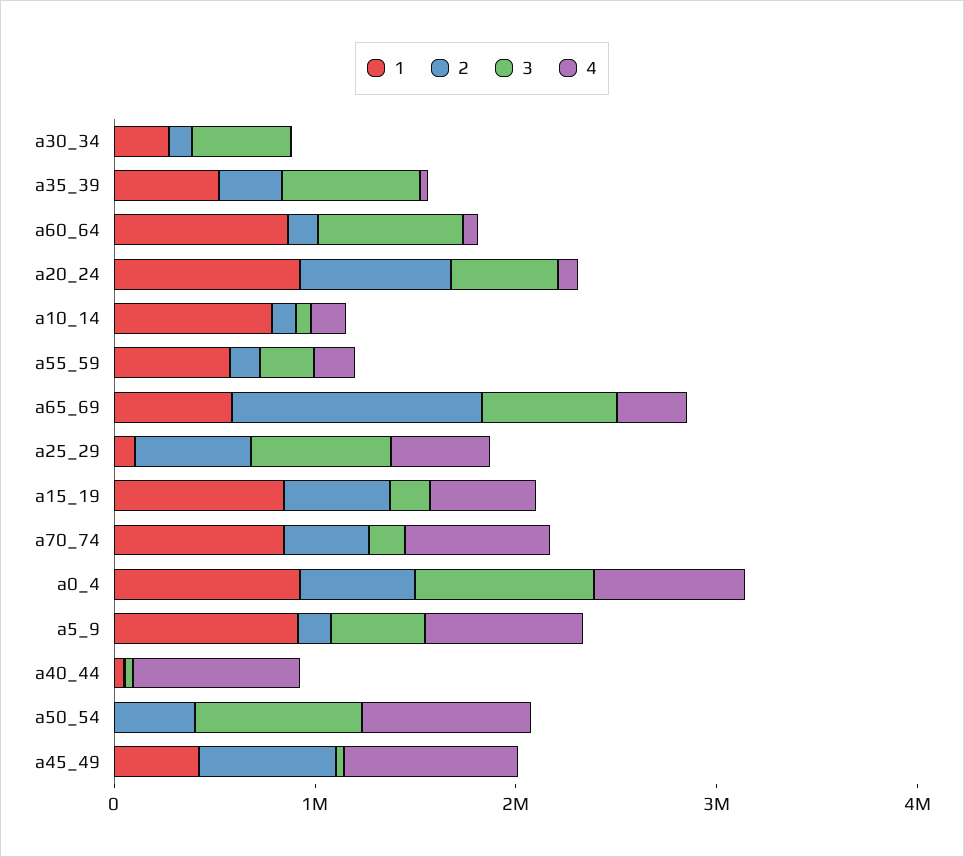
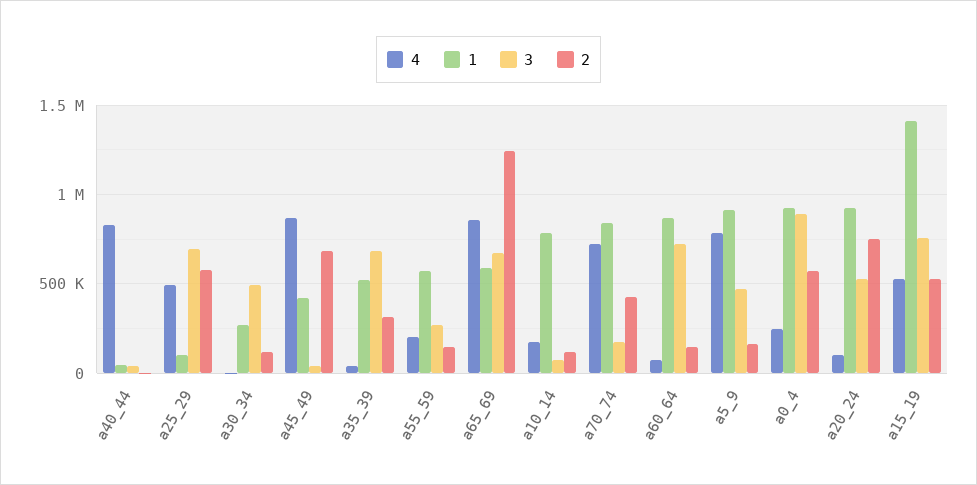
4, a65_69: 400000 -> 850000
1, a15_19: 800000 -> 1400000
3, a15_19: 200000 -> 750000
4, a0_4: 800000 -> 250000
1, a50_54: 0 -> none
2, a50_54: 400000 -> none
3, a50_54: 800000 -> none
4, a50_54: 800000 -> none

